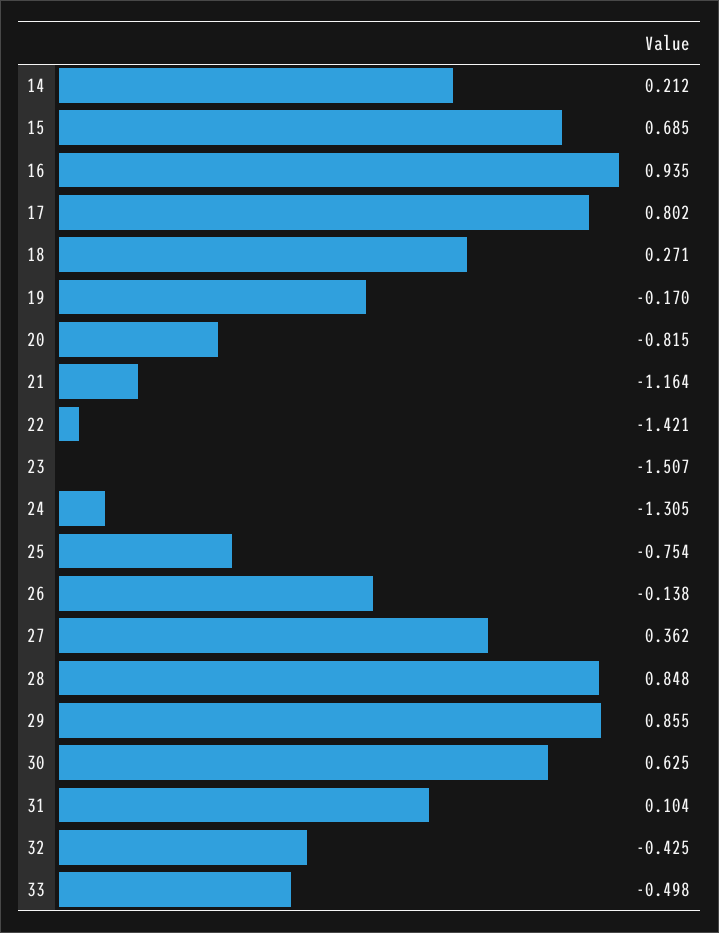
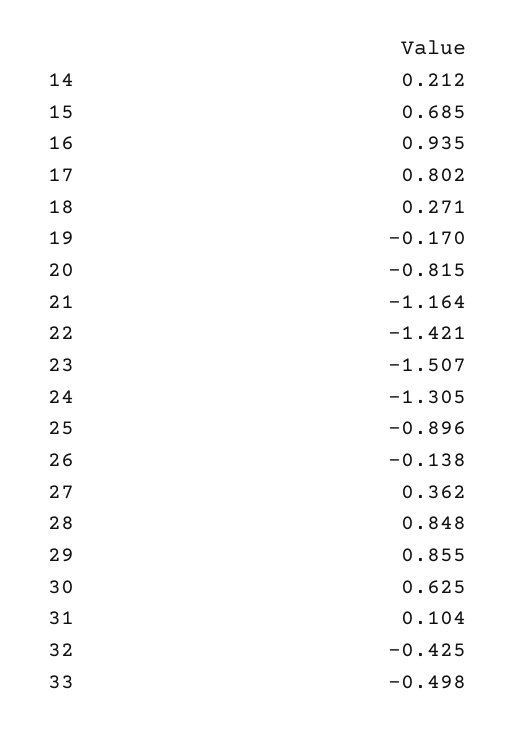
25: -0.754 -> -0.896

